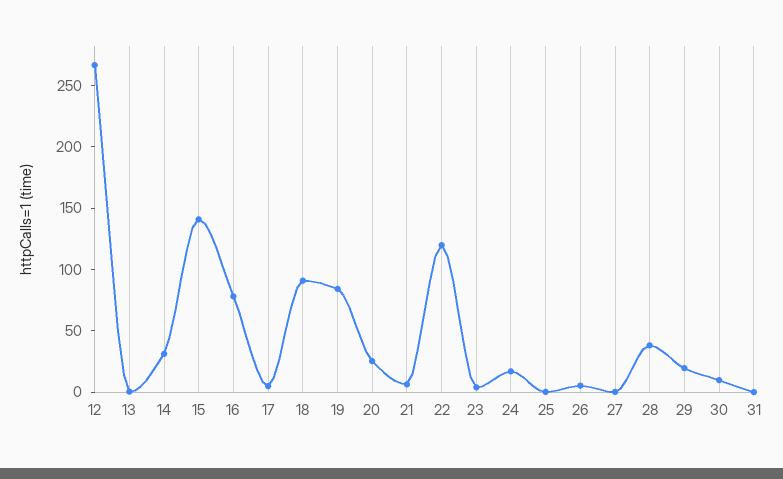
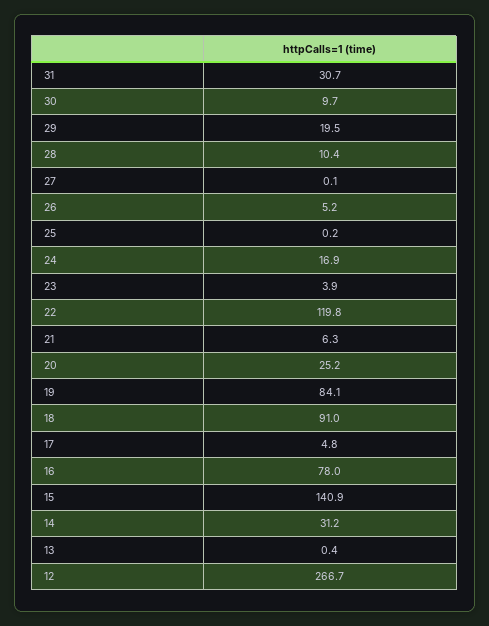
28: 40 -> 10.4
31: 0 -> 30.7

